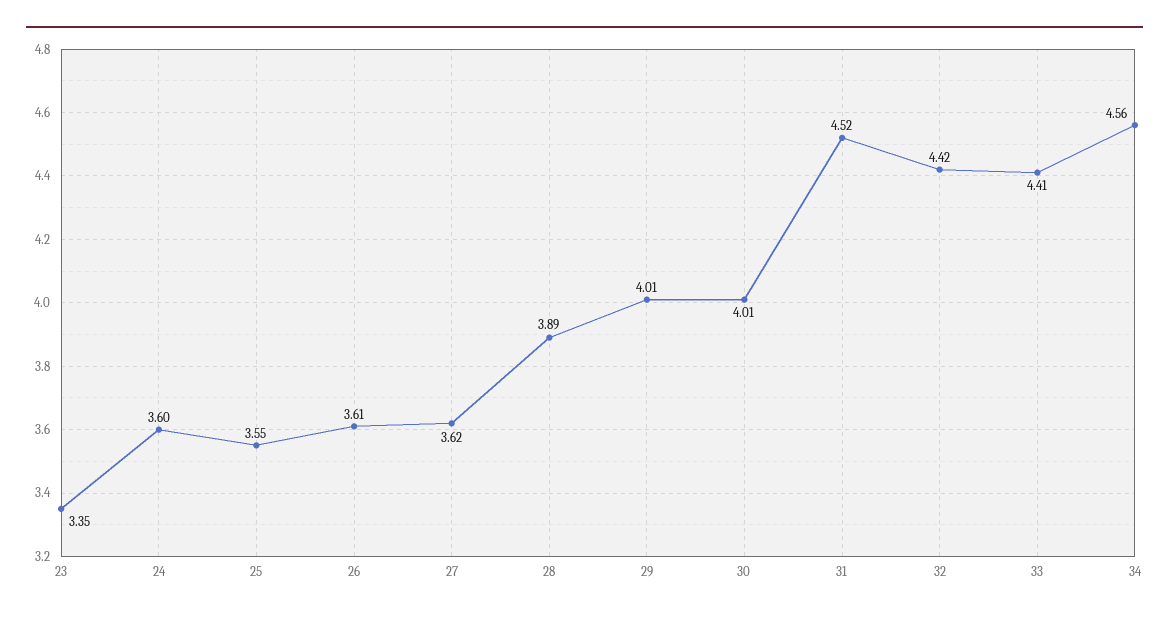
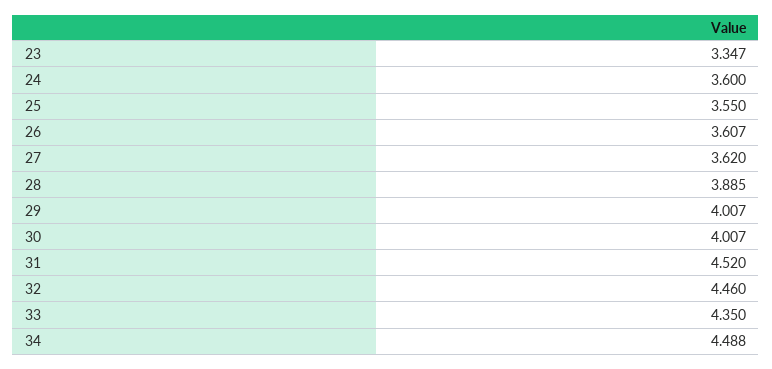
32: 4.42 -> 4.46
33: 4.41 -> 4.35
34: 4.56 -> 4.488

